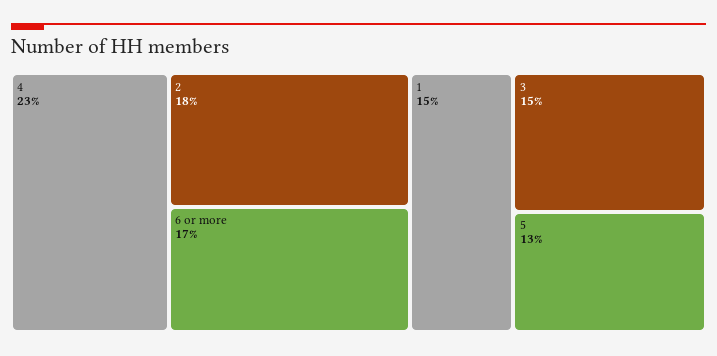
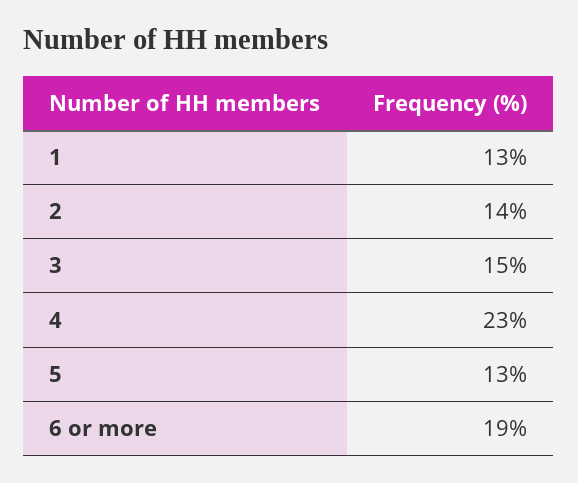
2: 18 -> 14
6 or more: 17 -> 19
1: 15 -> 13

